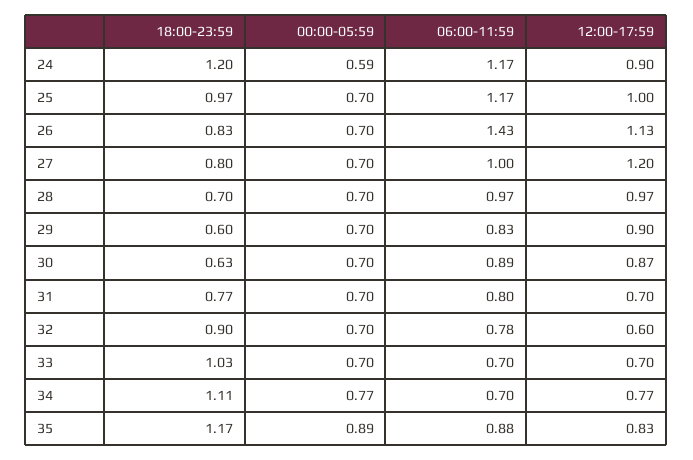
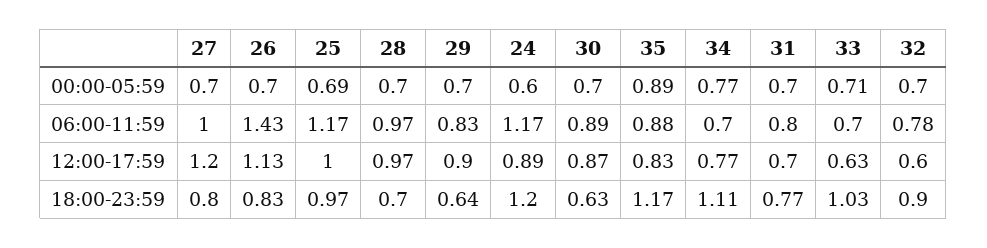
00:00-05:59, 24: 0.59 -> 0.6
12:00-17:59, 24: 0.9 -> 0.89
00:00-05:59, 25: 0.7 -> 0.69
18:00-23:59, 29: 0.6 -> 0.64
00:00-05:59, 33: 0.7 -> 0.71
12:00-17:59, 33: 0.7 -> 0.63

